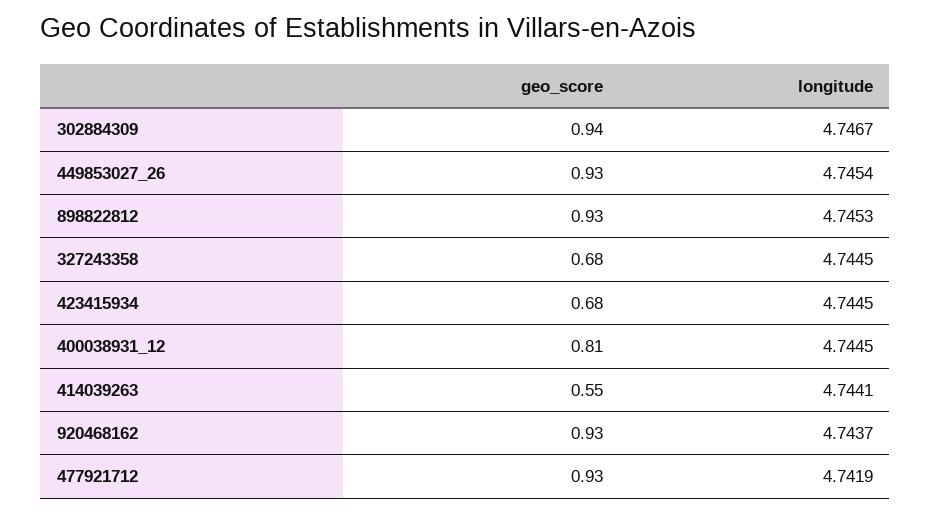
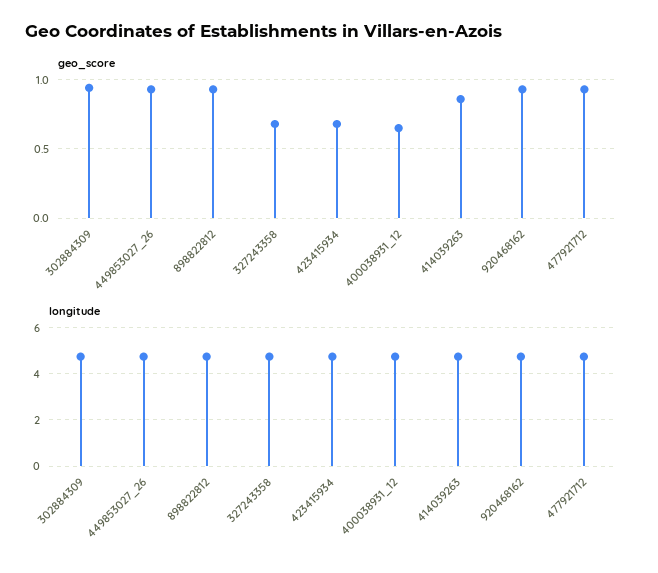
geo_score, 400038931_12: 0.81 -> 0.65
geo_score, 414039263: 0.55 -> 0.85

